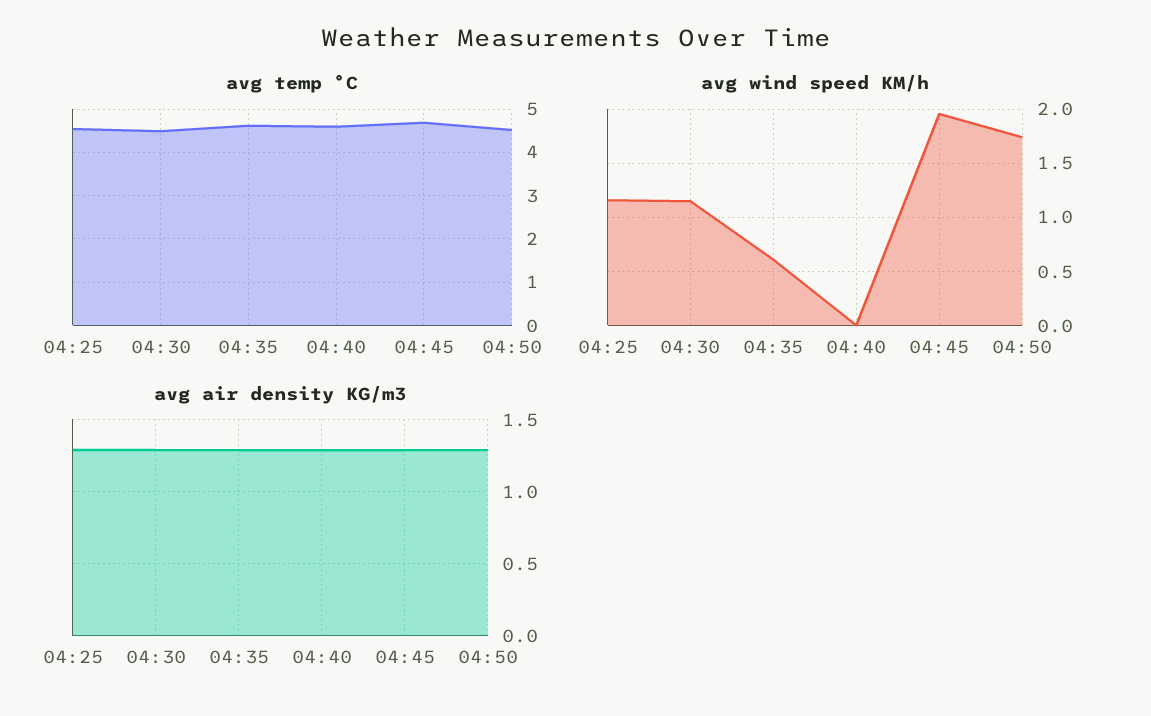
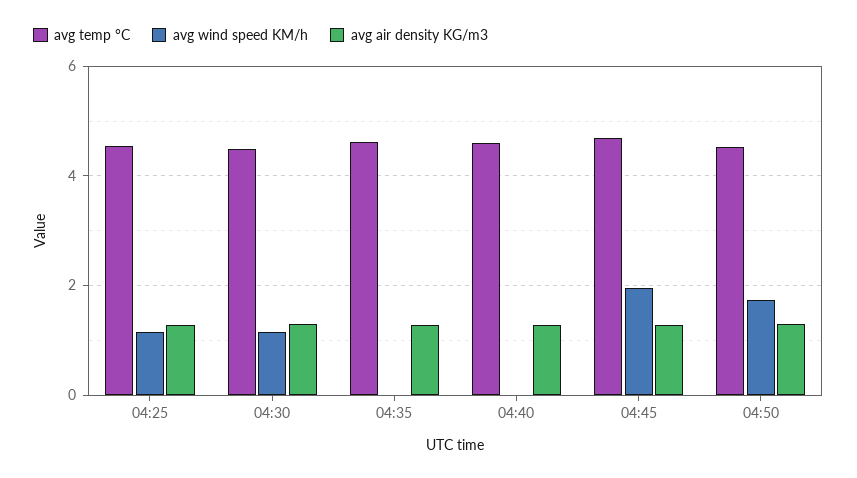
avg wind speed KM/h, 04:35: 0.6 -> 0

